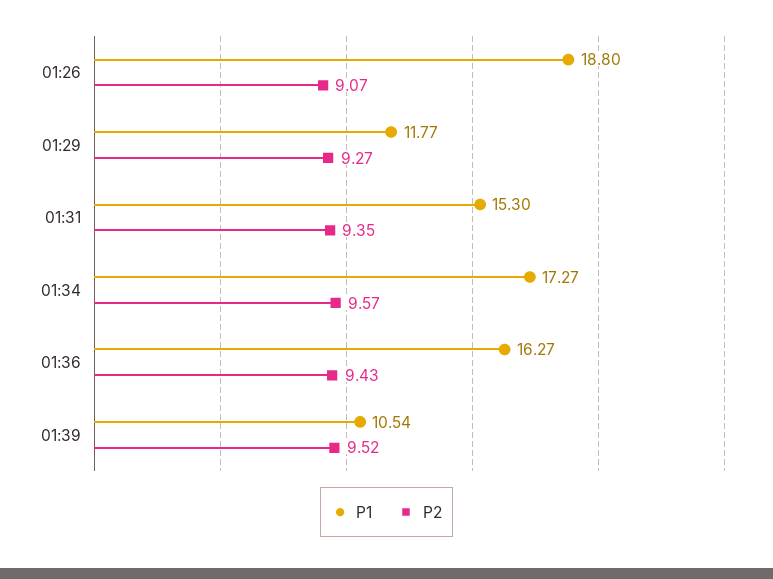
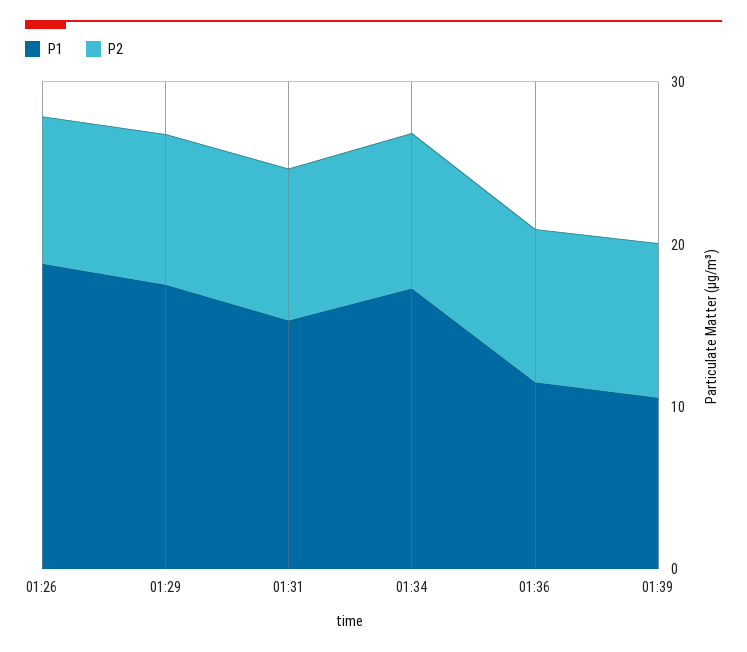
P1, 01:29: 11.77 -> 18
P1, 01:36: 16.27 -> 12

